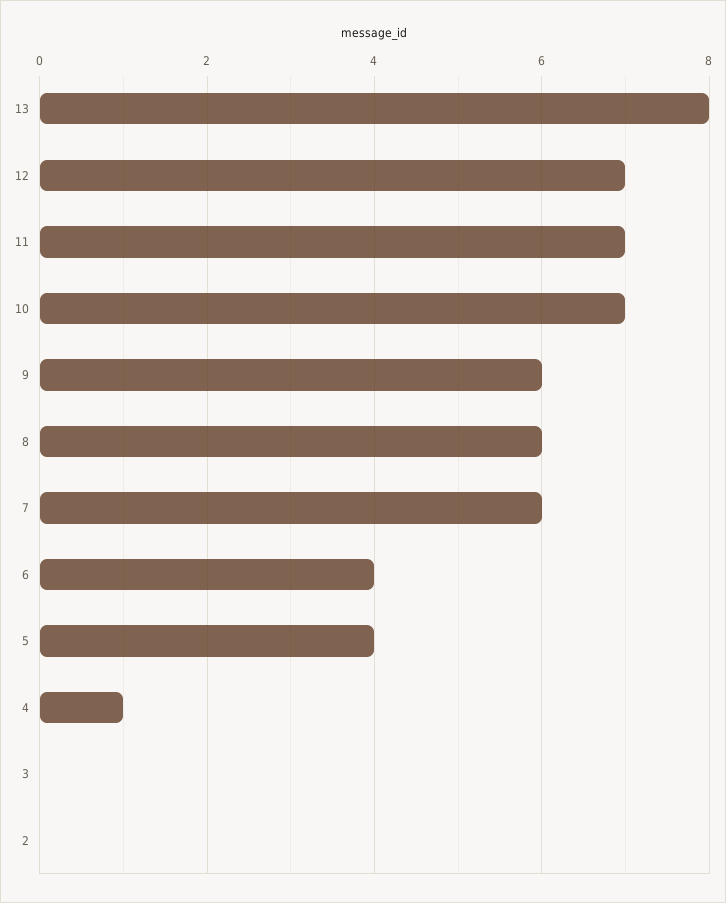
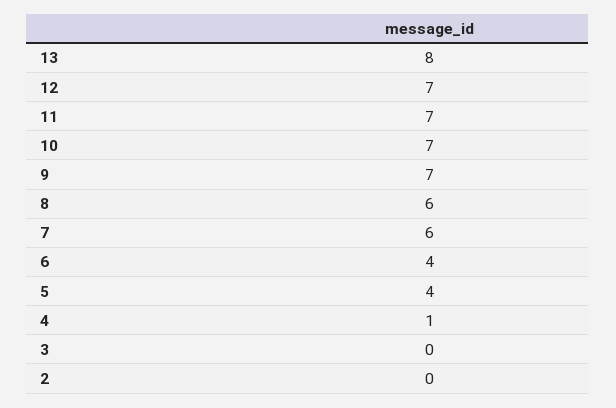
9: 6 -> 7

